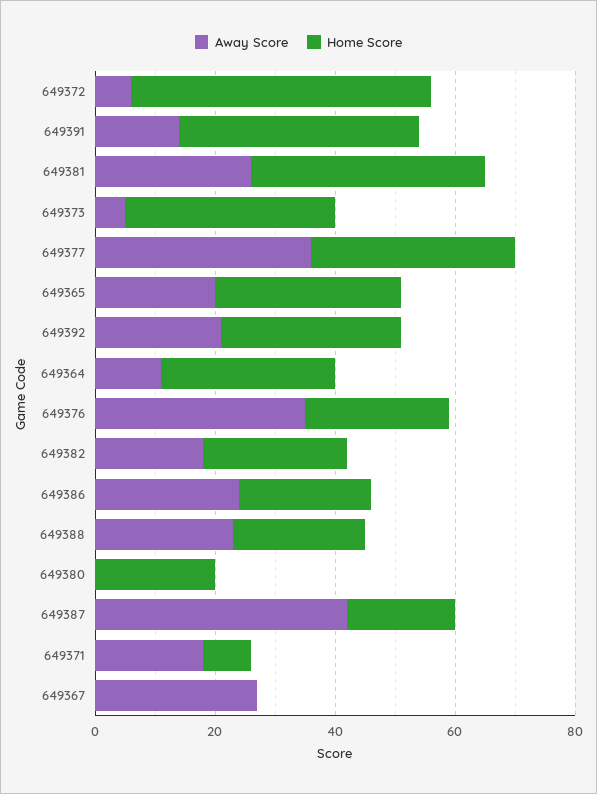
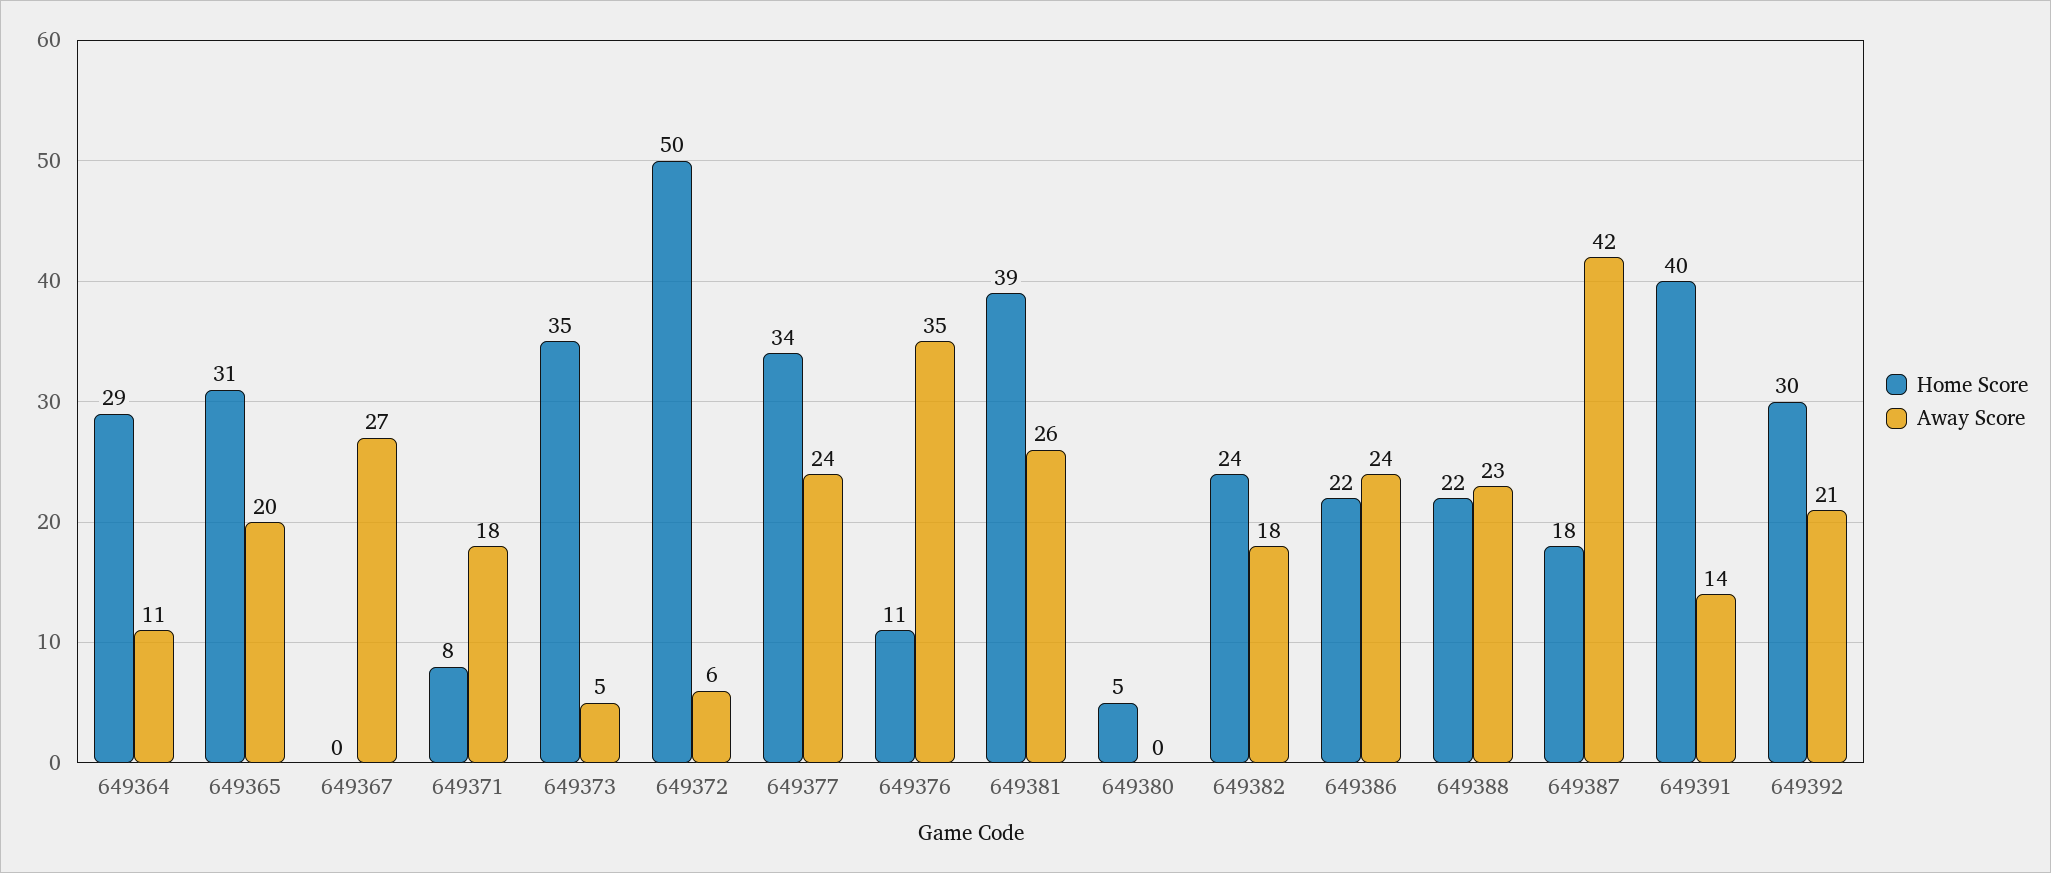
Away Score, 649377: 35 -> 24
Home Score, 649376: 25 -> 11
Home Score, 649380: 20 -> 5

